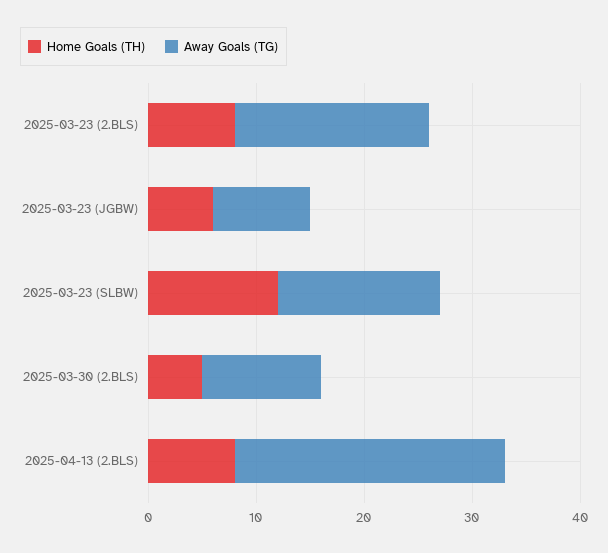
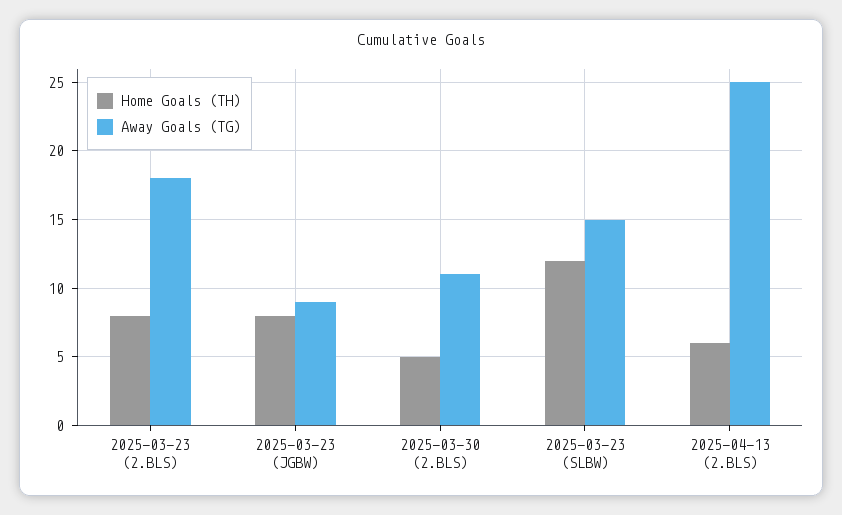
Home Goals (TH), 2025-03-23 (JGBW): 6 -> 8
Home Goals (TH), 2025-04-13 (2.BLS): 8 -> 6

